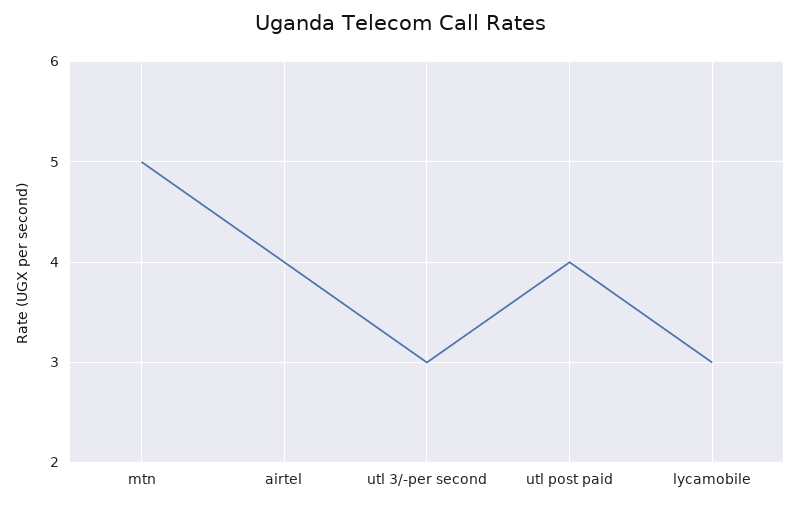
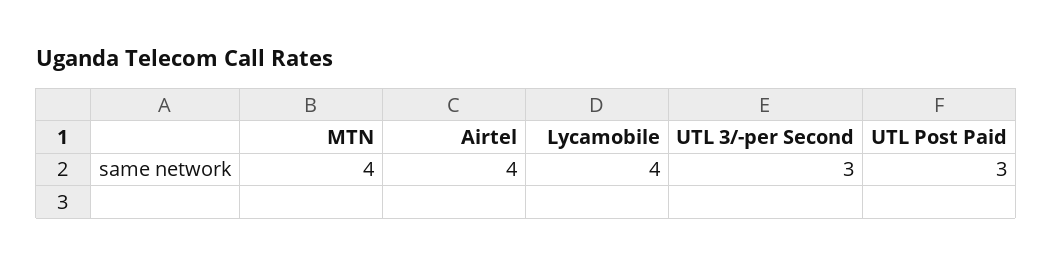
mtn: 5 -> 4
utl post paid: 4 -> 3
lycamobile: 3 -> 4

